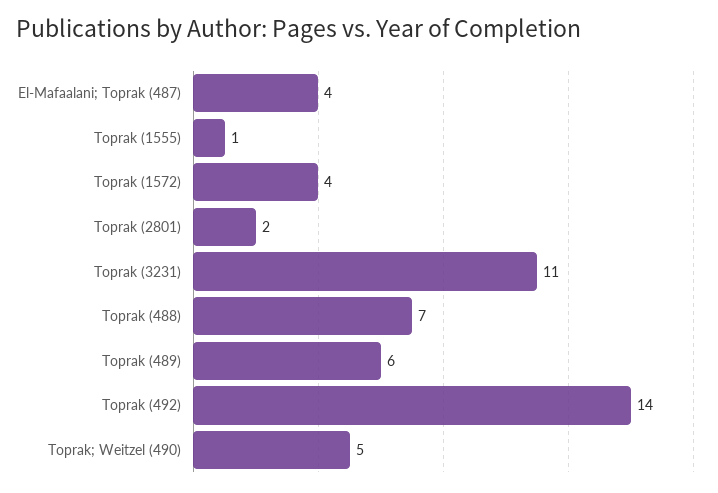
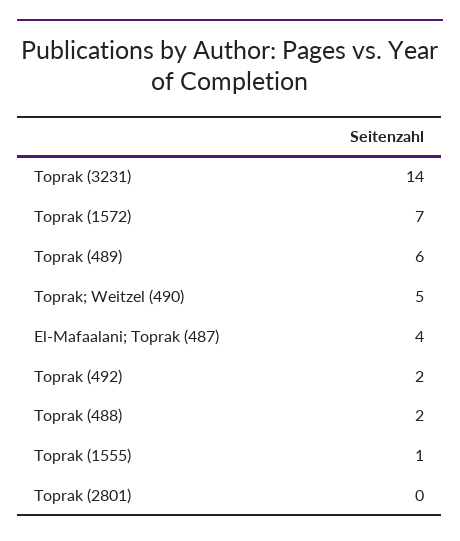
Toprak (1572): 4 -> 7
Toprak (2801): 2 -> 0
Toprak (3231): 11 -> 14
Toprak (488): 7 -> 2
Toprak (492): 14 -> 2

